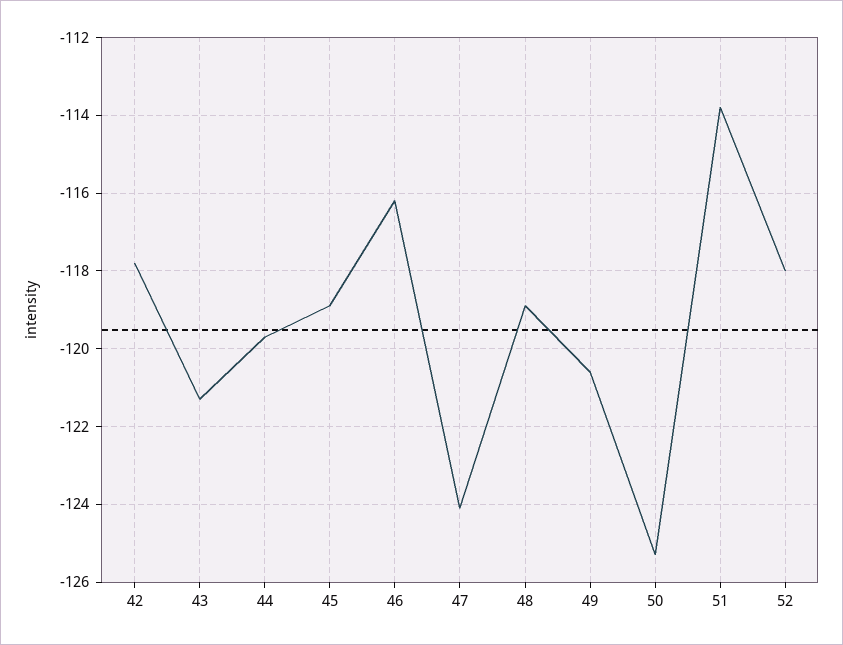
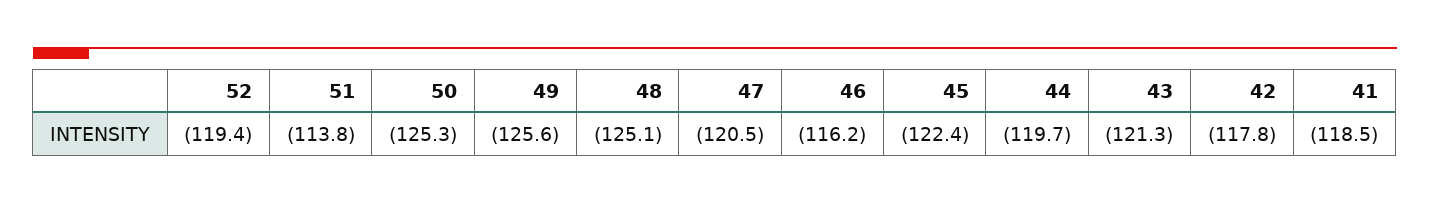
45: -119 -> -122.4
47: -124 -> -120.5
48: -119 -> -125.1
49: -120.5 -> -125.6
52: -118 -> -119.4
41: none -> -118.5

